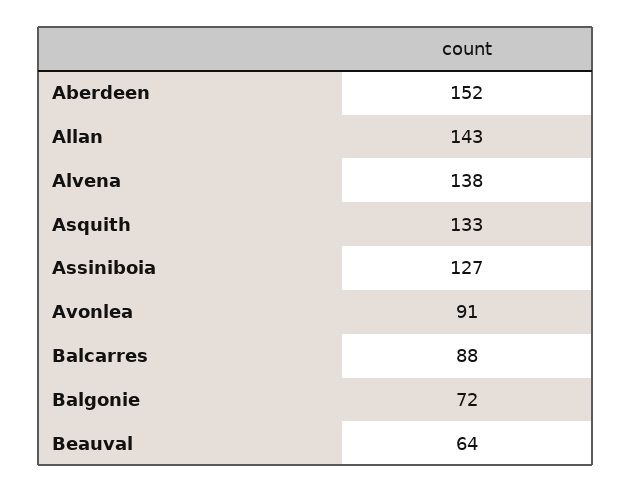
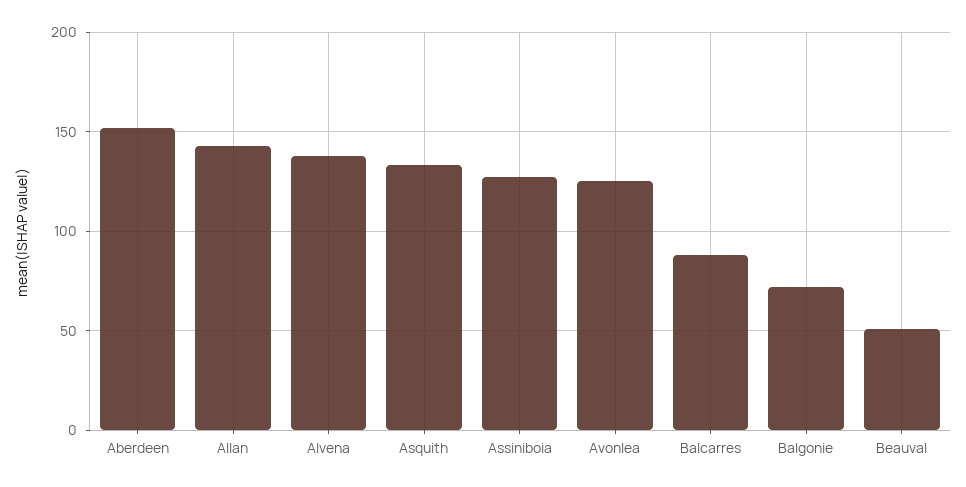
Avonlea: 91 -> 125
Beauval: 64 -> 50

